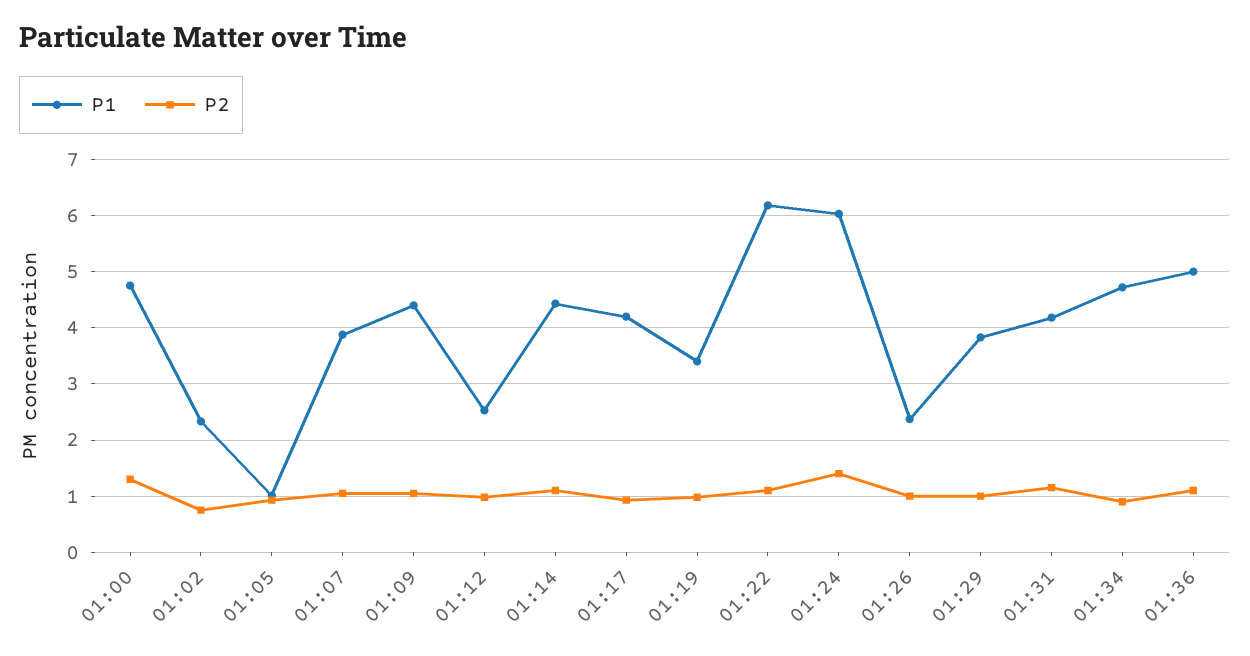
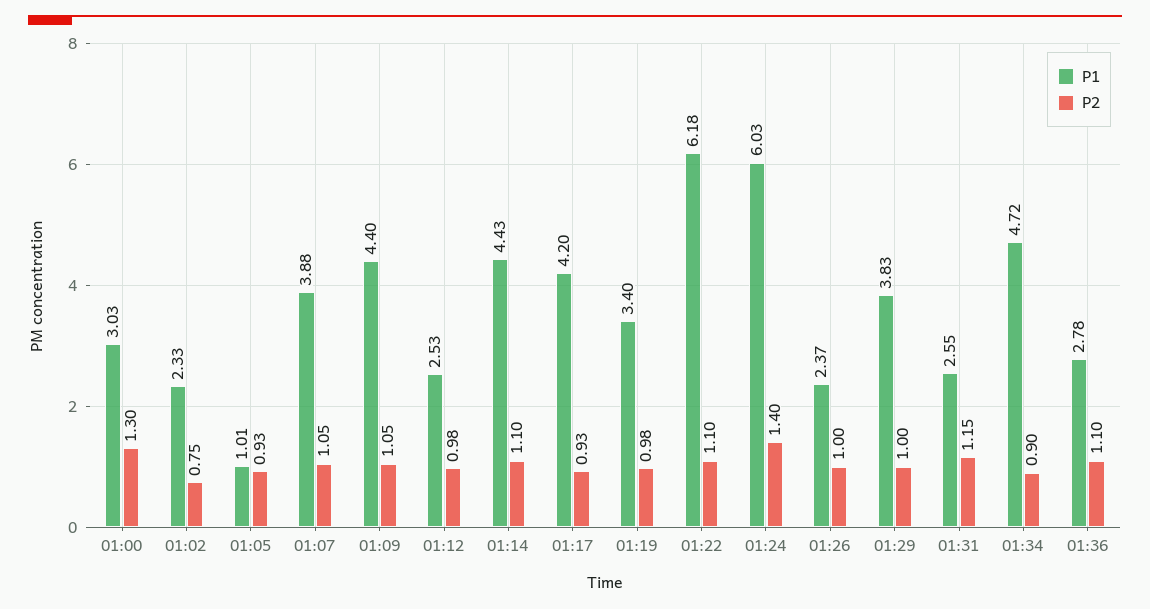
P1, 01:00: 4.8 -> 3.03
P1, 01:31: 4.2 -> 2.55
P1, 01:36: 5 -> 2.78

